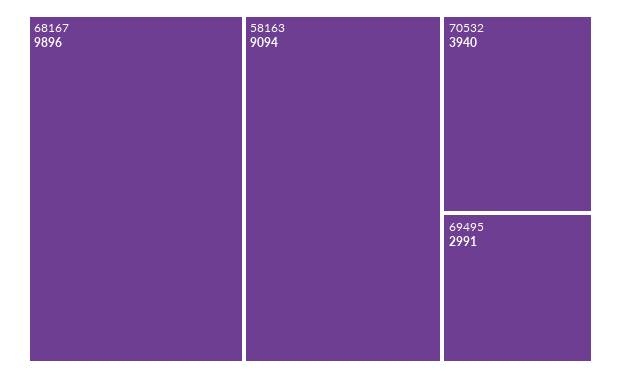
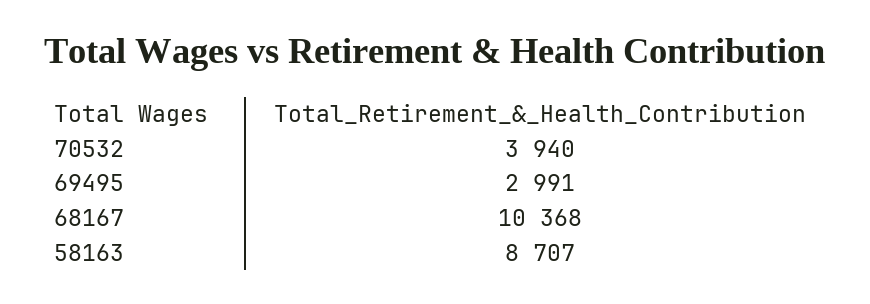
68167: 9896 -> 10368
58163: 9094 -> 8707

